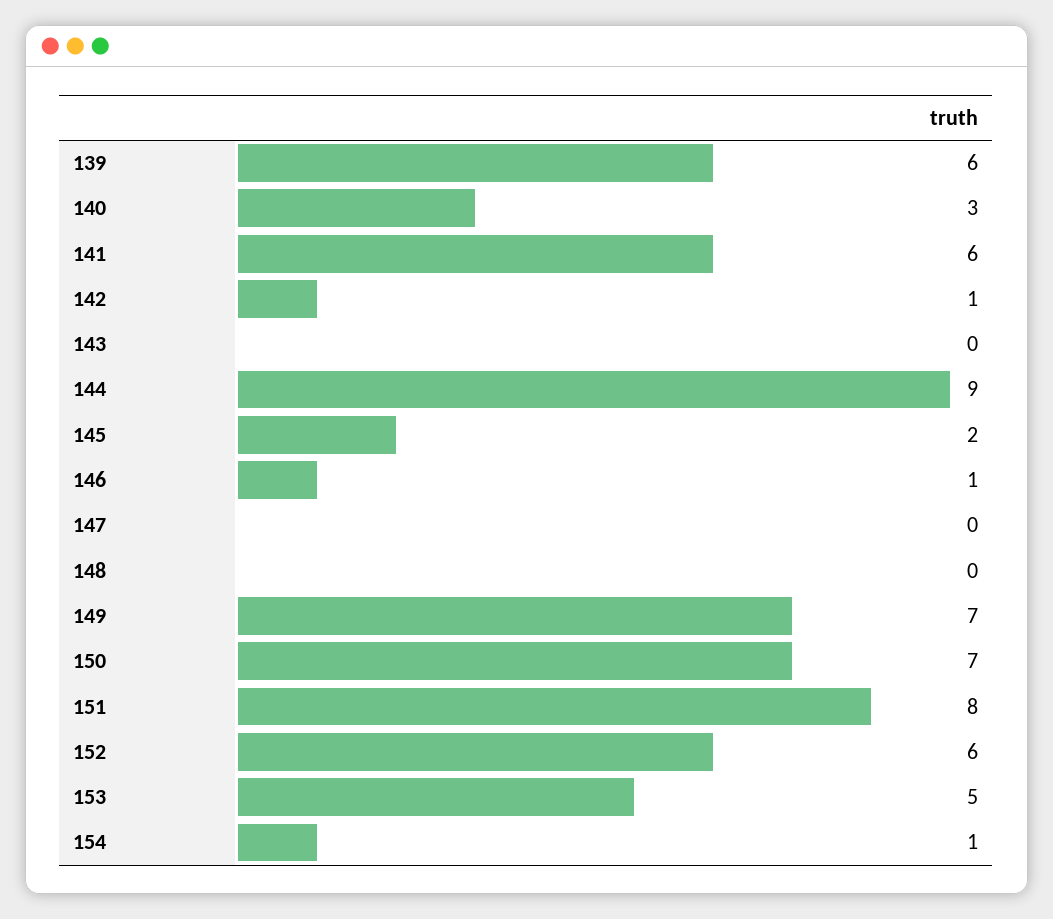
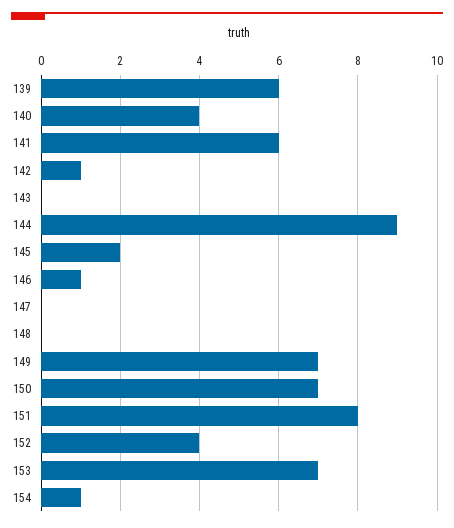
140: 3 -> 4
152: 6 -> 4
153: 5 -> 7

